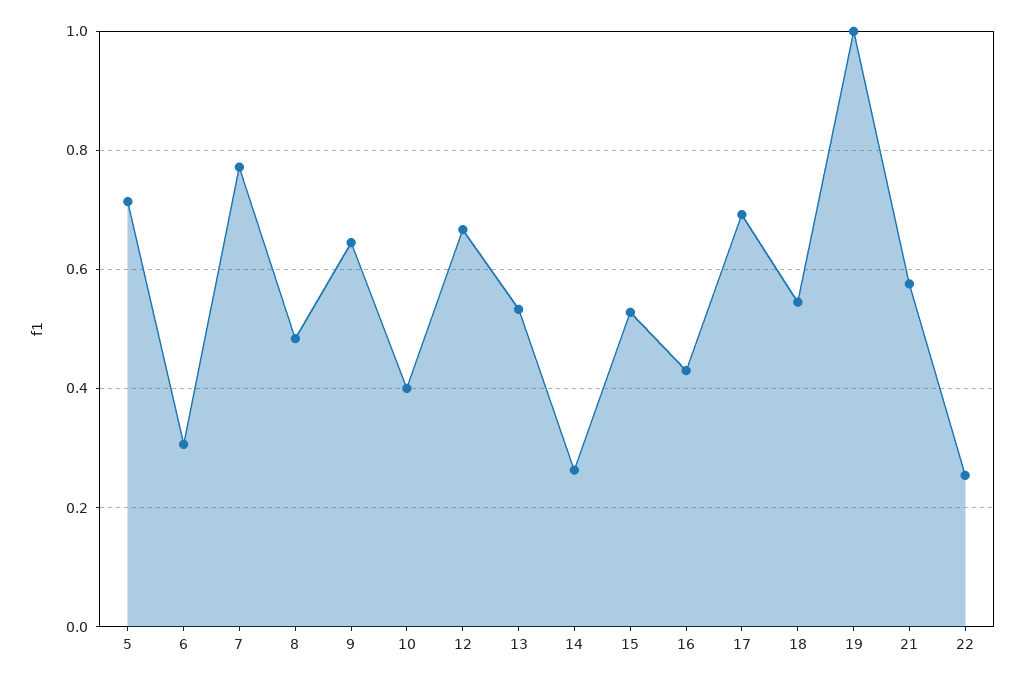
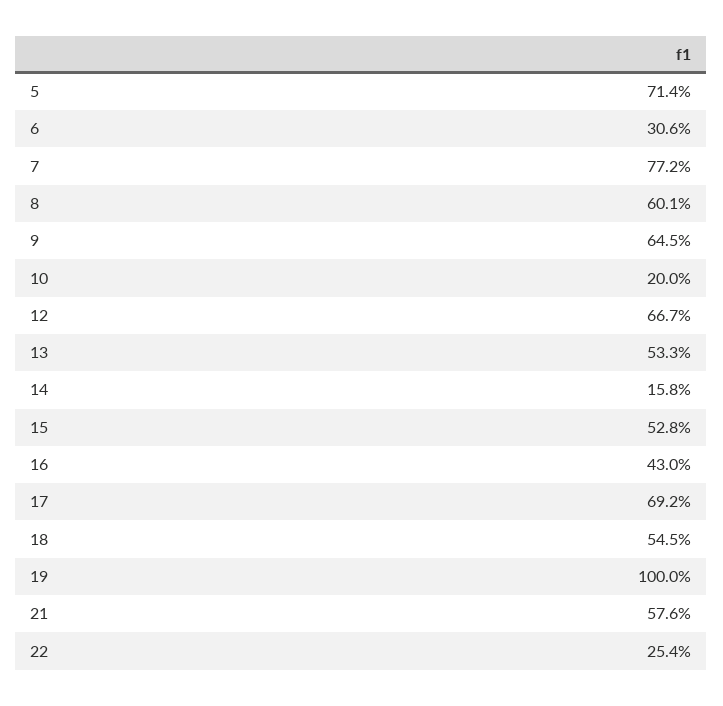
8: 0.48 -> 0.601
10: 0.4 -> 0.2
14: 0.26 -> 0.158

